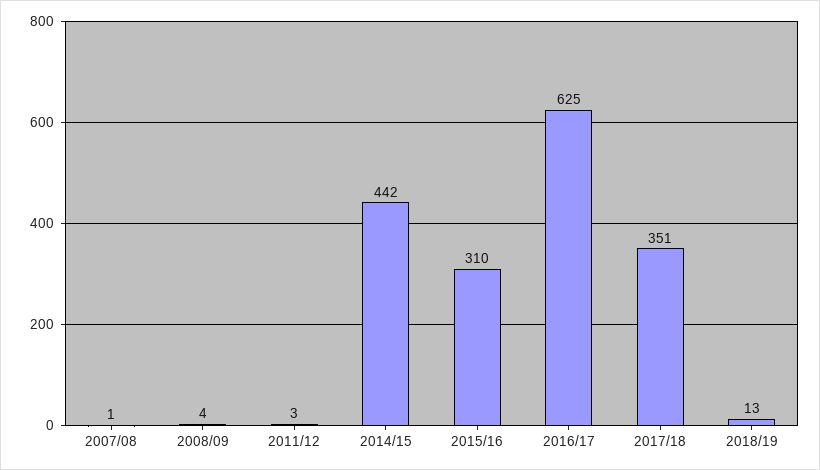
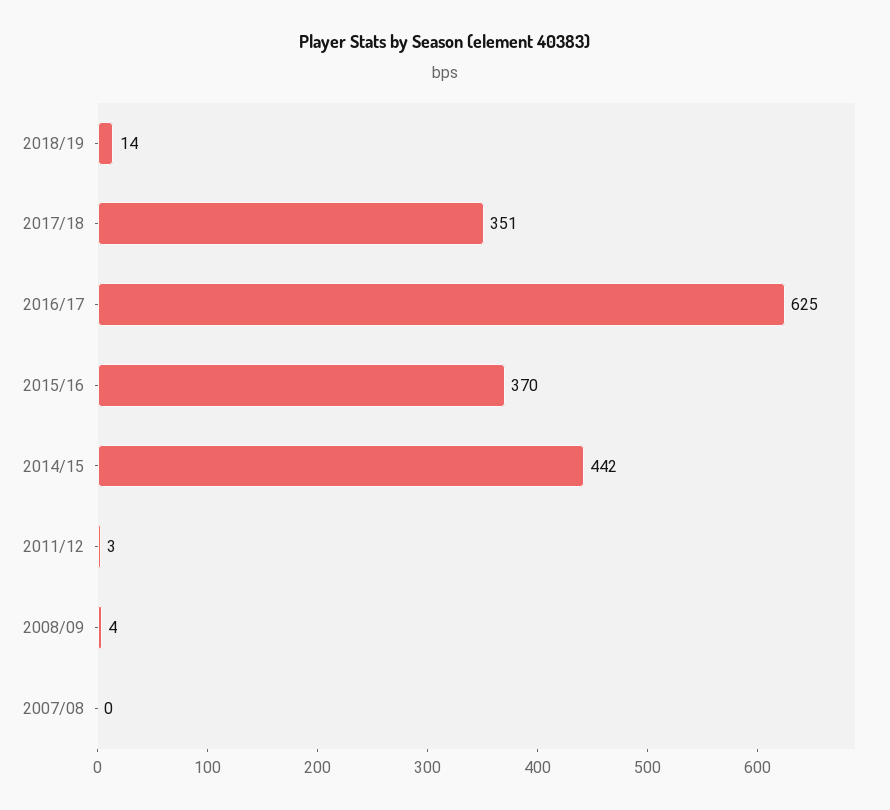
2007/08: 1 -> 0
2015/16: 310 -> 370
2018/19: 13 -> 14

